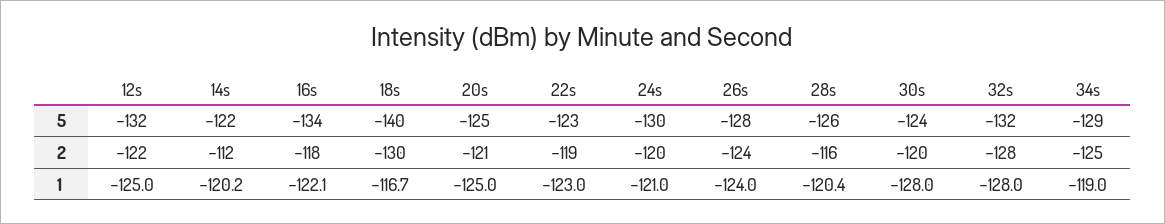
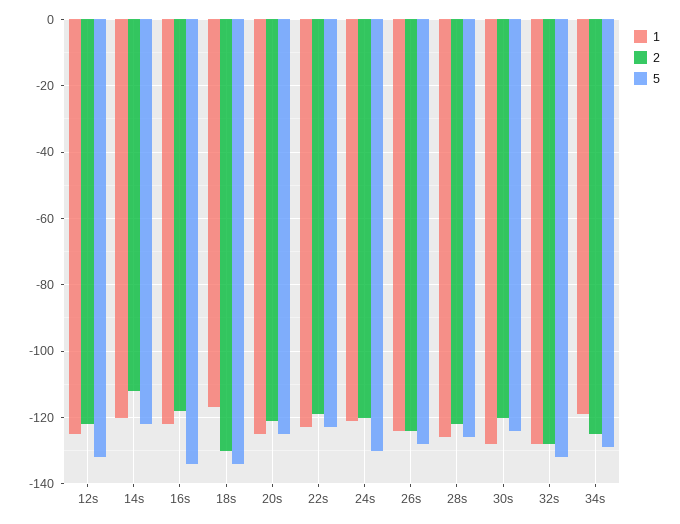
5, 18s: -140 -> -134
2, 28s: -116 -> -122
1, 28s: -120.4 -> -126

